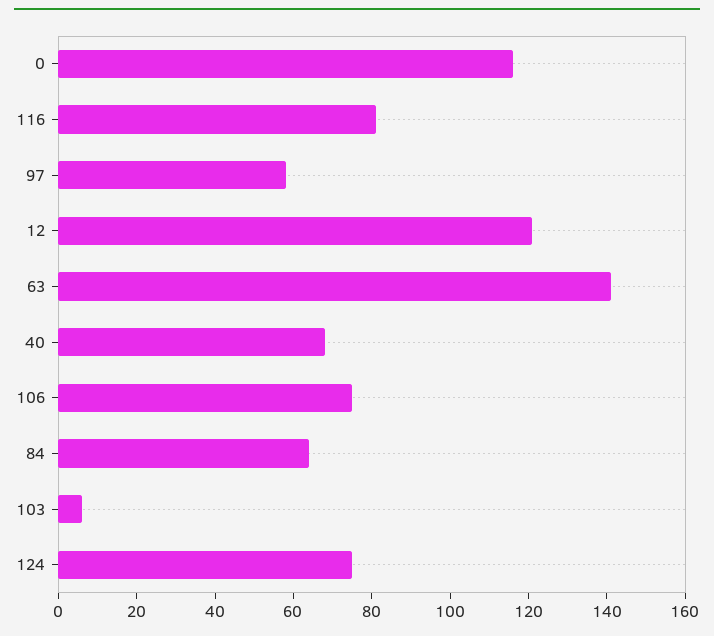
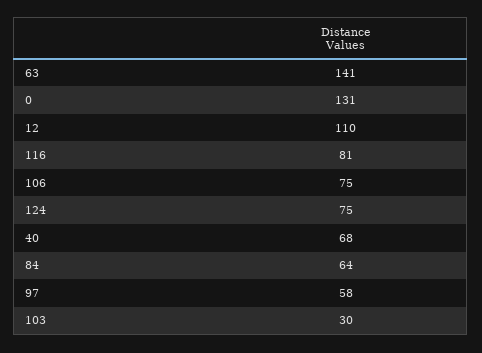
0: 115 -> 131
12: 120 -> 110
103: 5 -> 30

